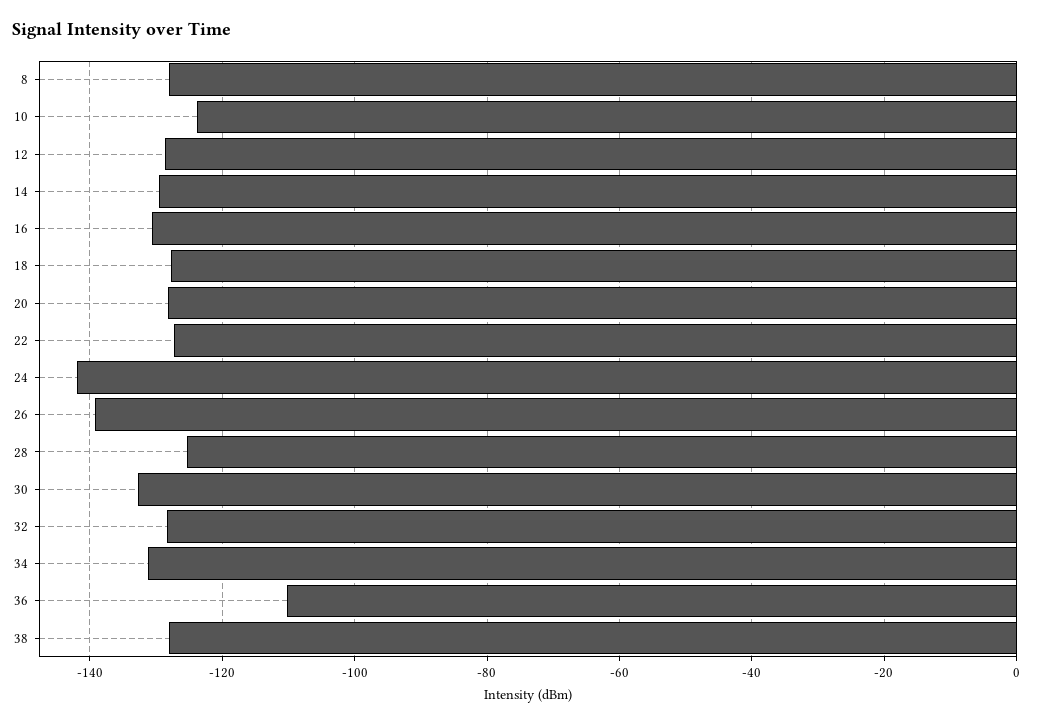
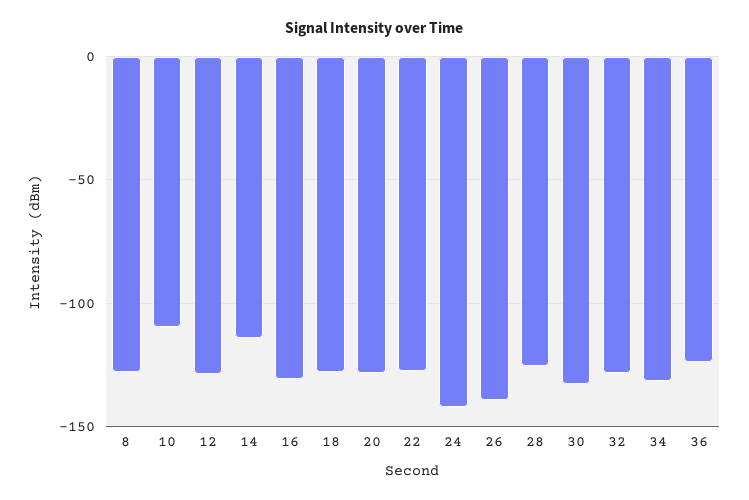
10: -124 -> -110
14: -130 -> -115
36: -110 -> -125
38: -128 -> none

